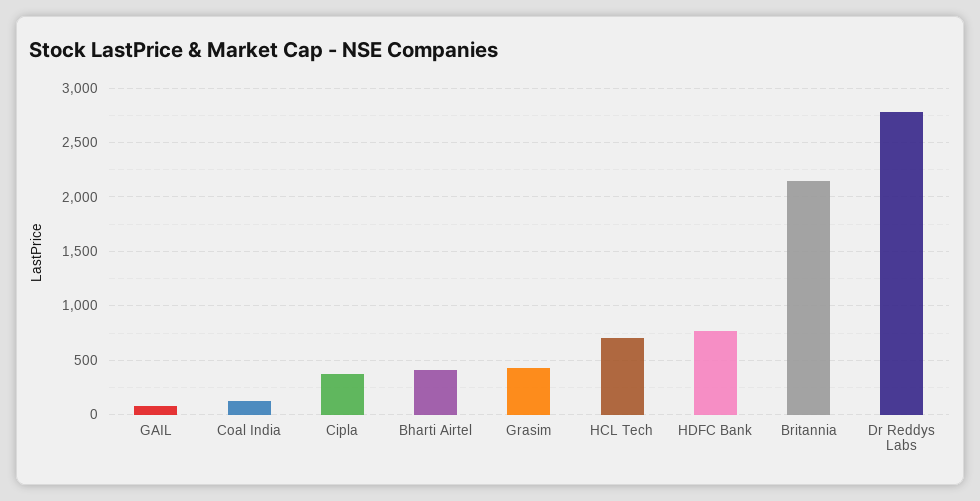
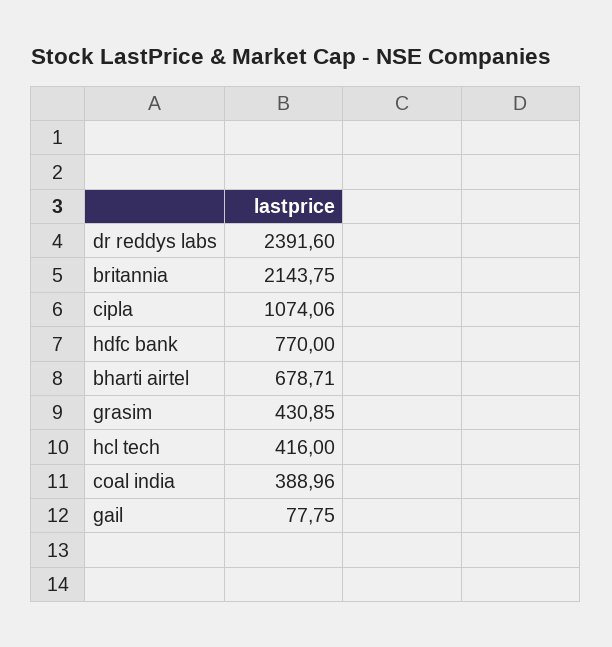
Coal India: 100 -> 388.96
Cipla: 400 -> 1074.06
Bharti Airtel: 400 -> 678.71
HCL Tech: 700 -> 416
Dr Reddys Labs: 2800 -> 2391.6

